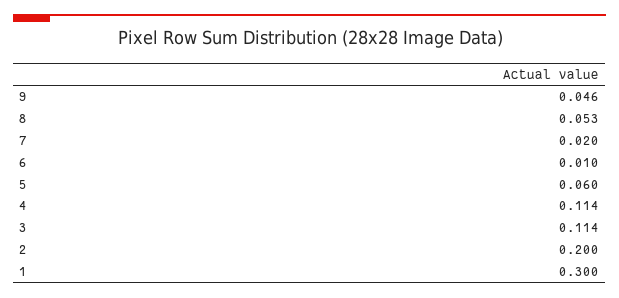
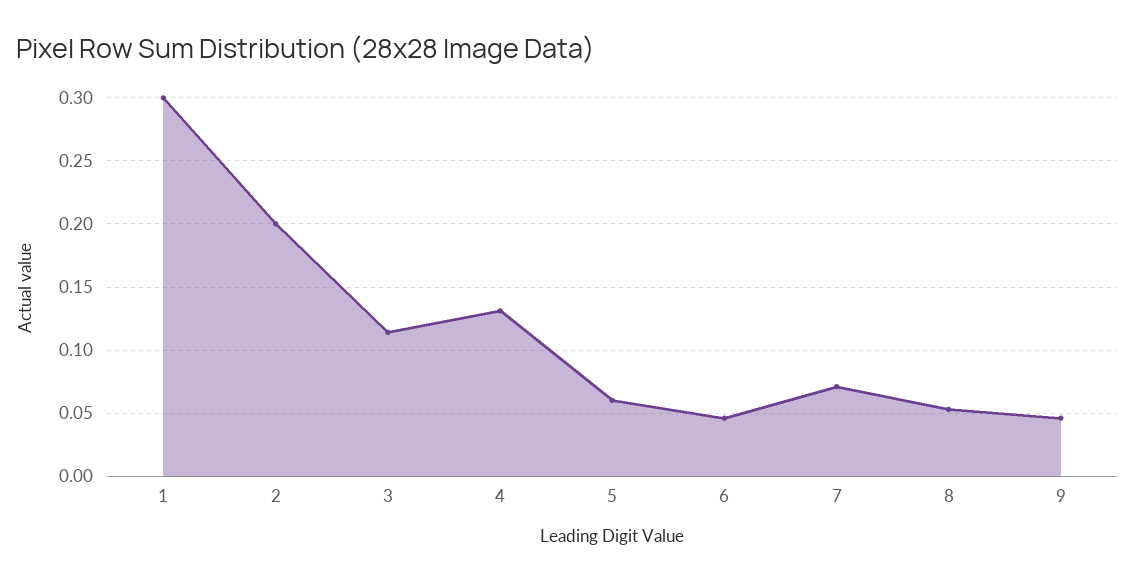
7: 0.02 -> 0.07
6: 0.01 -> 0.045
4: 0.114 -> 0.13

